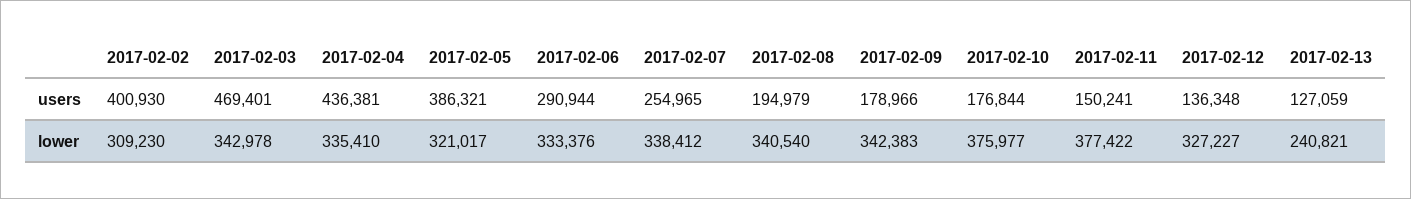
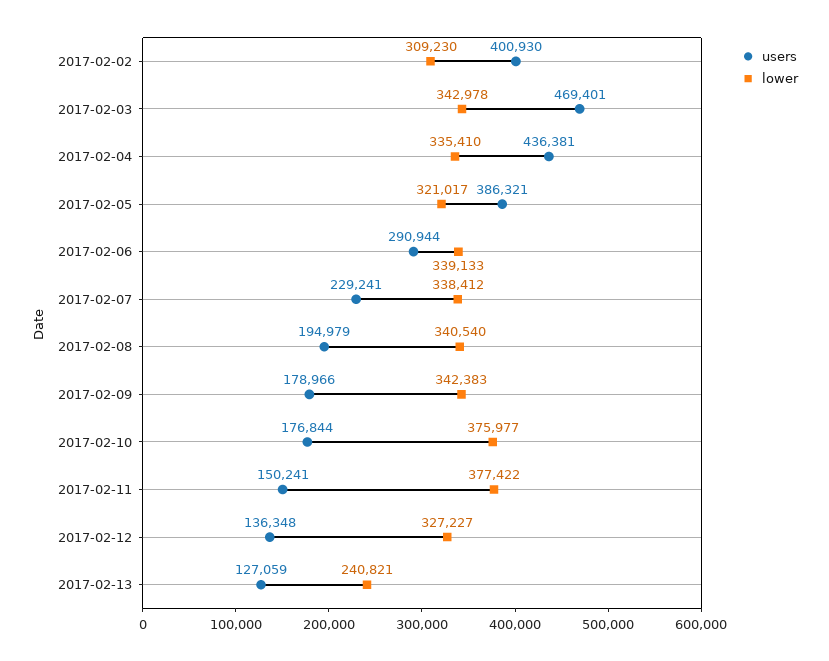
users, 2017-02-07: 254965 -> 229241
lower, 2017-02-06: 333376 -> 339133

